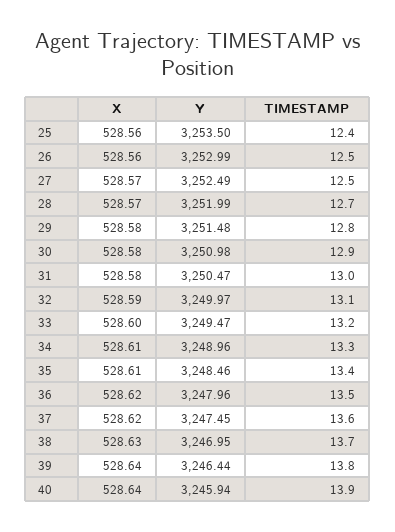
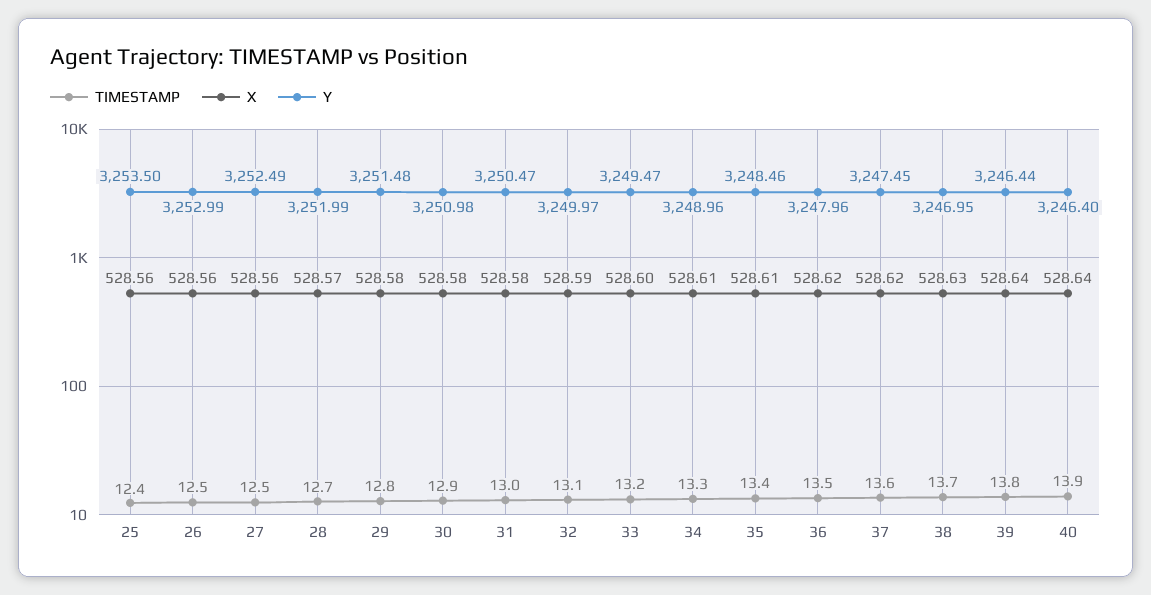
X, 27: 528.57 -> 528.56
Y, 40: 3245.94 -> 3246.4

